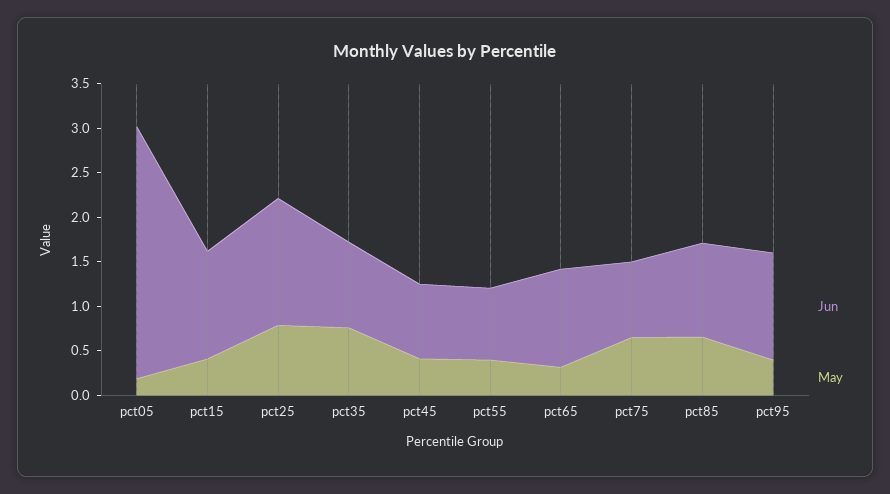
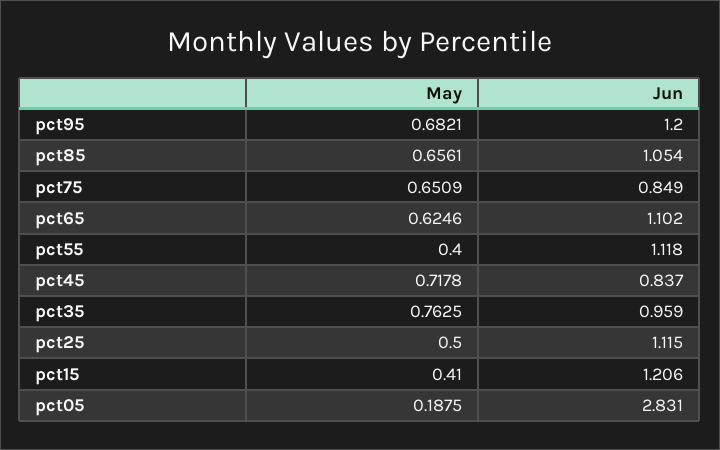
Jun, pct25: 1.4 -> 1.115
May, pct25: 0.8 -> 0.5
May, pct45: 0.4 -> 0.7178
Jun, pct55: 0.8 -> 1.118
May, pct65: 0.3 -> 0.6246
May, pct95: 0.4 -> 0.6821

